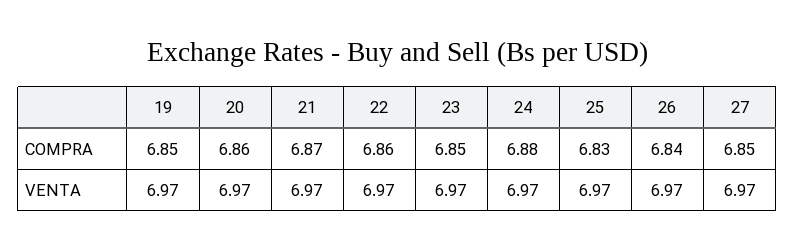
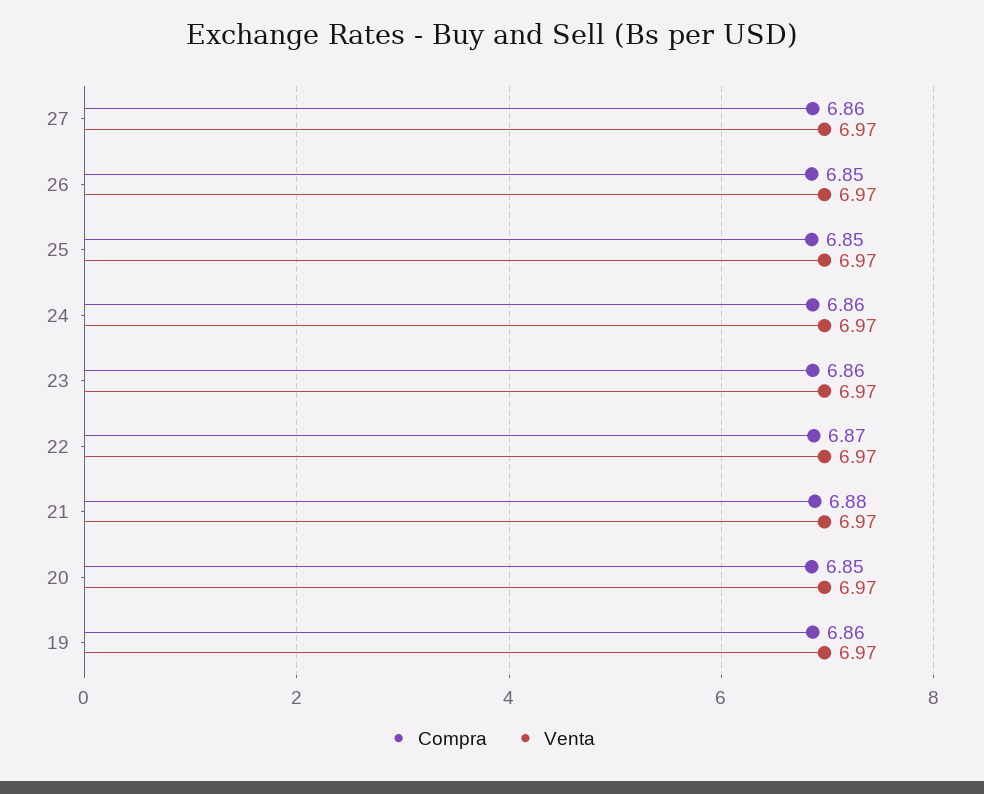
COMPRA, 19: 6.85 -> 6.86
COMPRA, 20: 6.86 -> 6.85
COMPRA, 21: 6.87 -> 6.88
COMPRA, 22: 6.86 -> 6.87
COMPRA, 23: 6.85 -> 6.86
COMPRA, 24: 6.88 -> 6.86
COMPRA, 25: 6.83 -> 6.85
COMPRA, 26: 6.84 -> 6.85
COMPRA, 27: 6.85 -> 6.86

